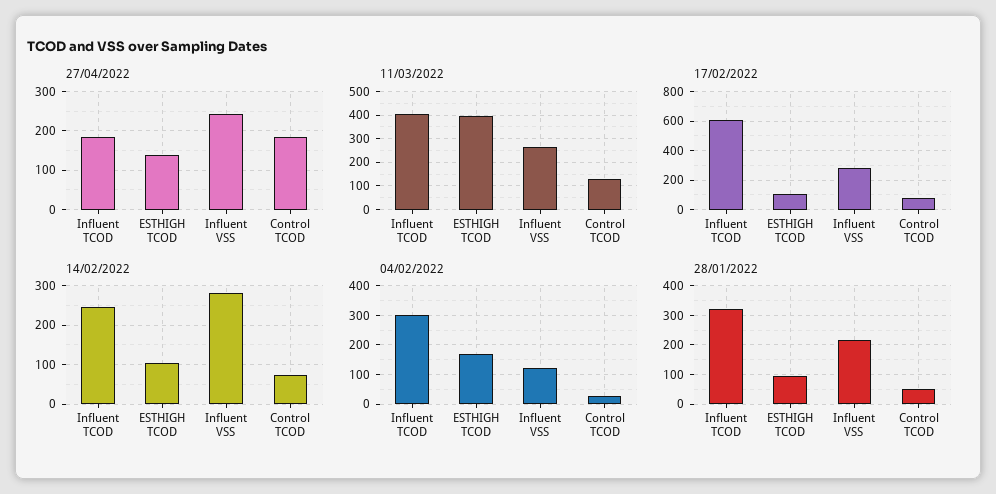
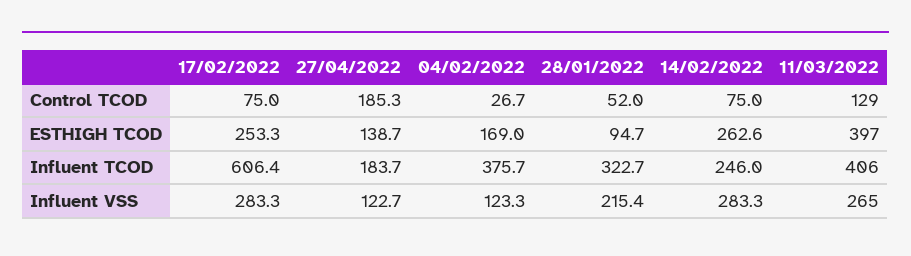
27/04/2022, Influent VSS: 240 -> 122.7
17/02/2022, ESTHIGH TCOD: 100 -> 253.3
14/02/2022, ESTHIGH TCOD: 100 -> 262.6
04/02/2022, Influent TCOD: 300 -> 375.7

